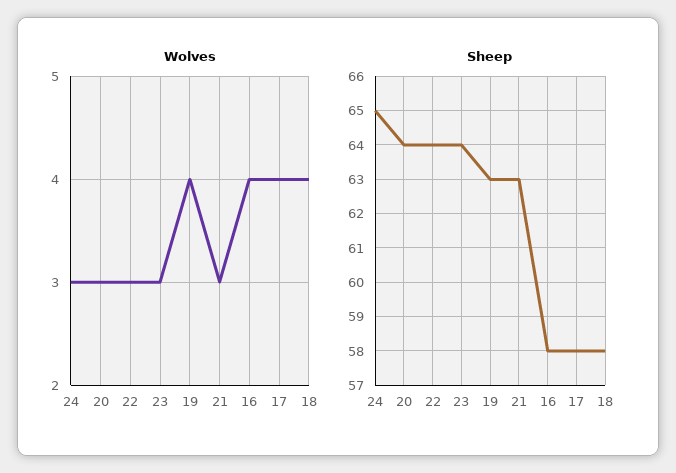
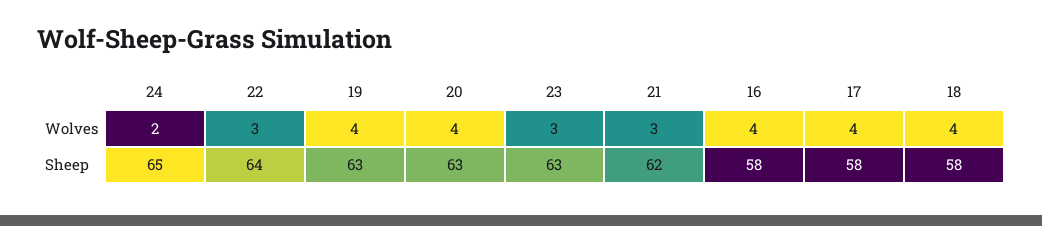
Wolves, 24: 3 -> 2
Wolves, 20: 3 -> 4
Sheep, 20: 64 -> 63
Sheep, 23: 64 -> 63
Sheep, 21: 63 -> 62

